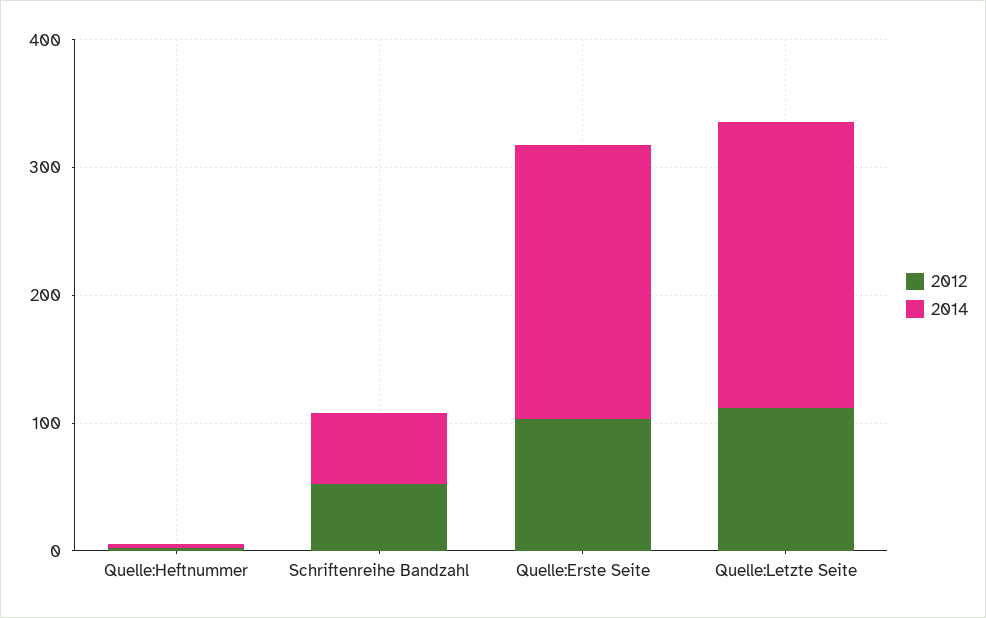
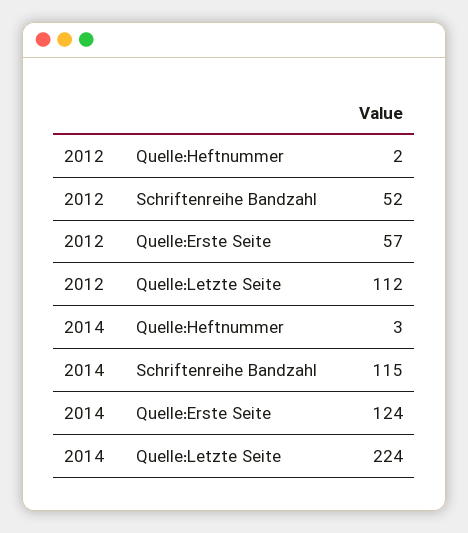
2014, Schriftenreihe Bandzahl: 60 -> 115
2012, Quelle:Erste Seite: 100 -> 57
2014, Quelle:Erste Seite: 220 -> 124

